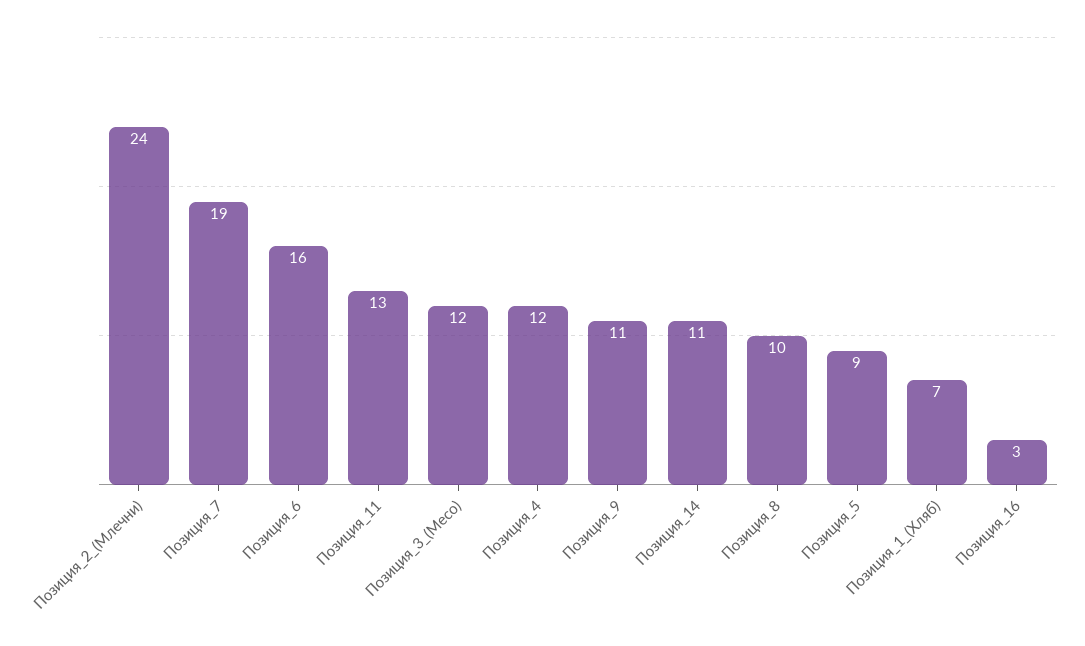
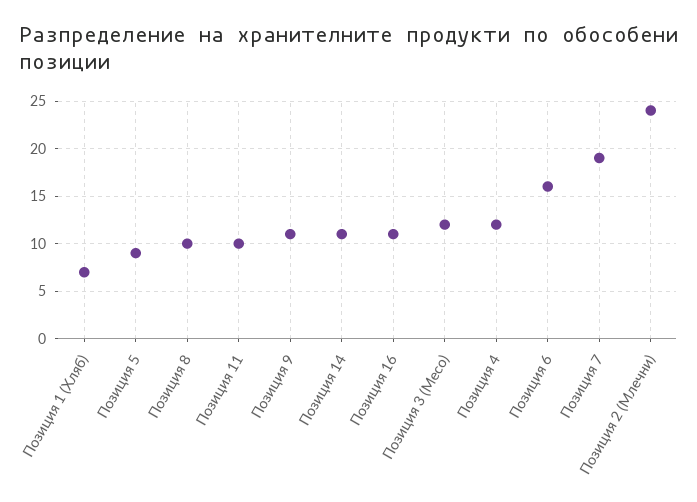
Позиция_11: 13 -> 10
Позиция_16: 3 -> 11

